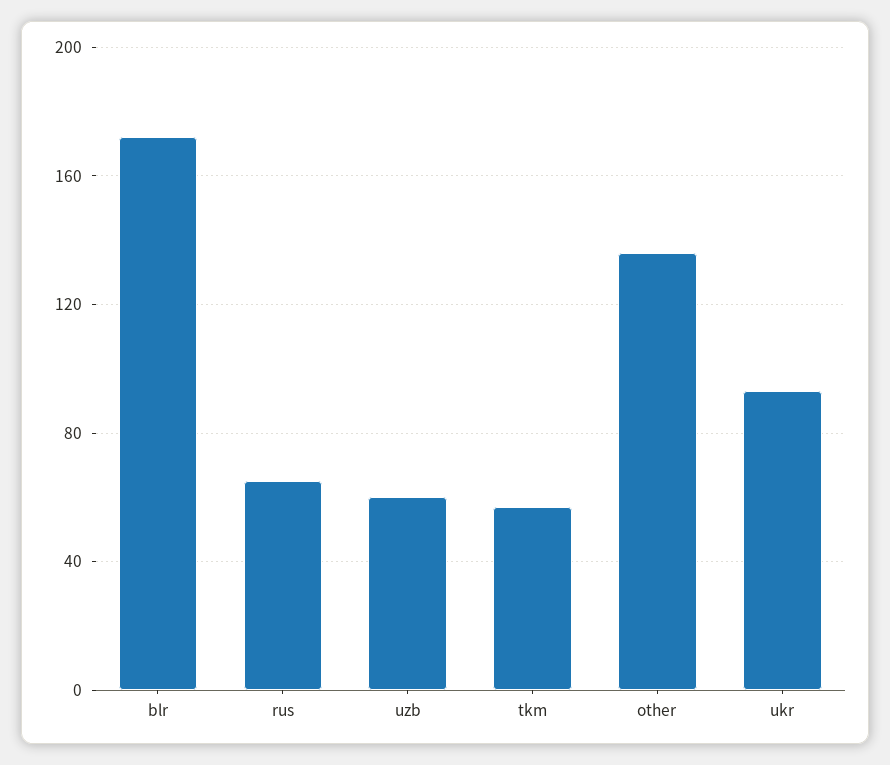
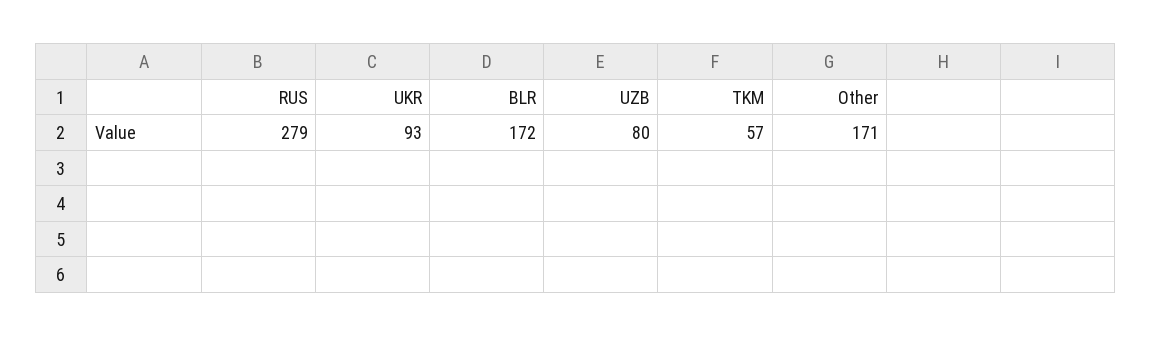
rus: 65 -> 279
uzb: 60 -> 80
other: 135 -> 171

